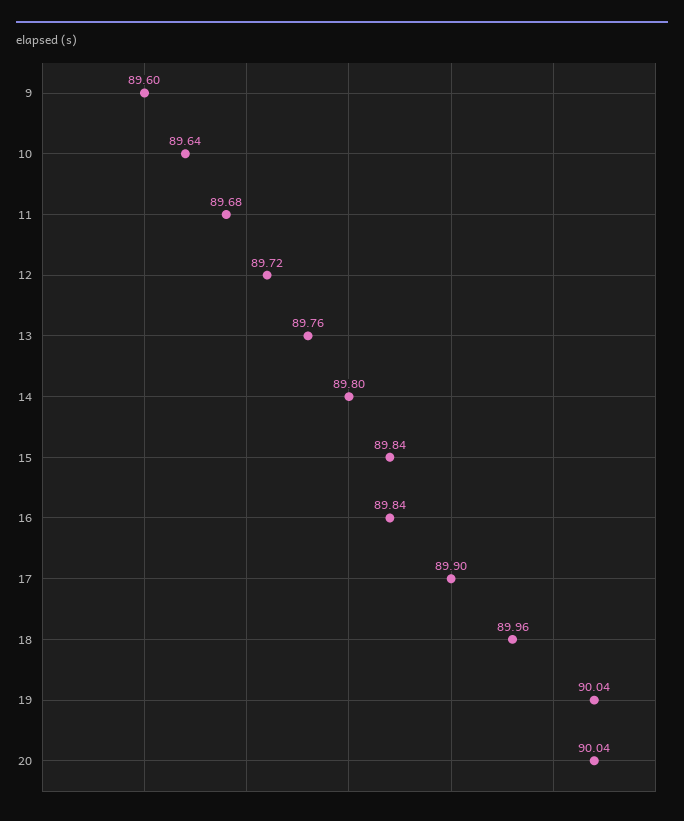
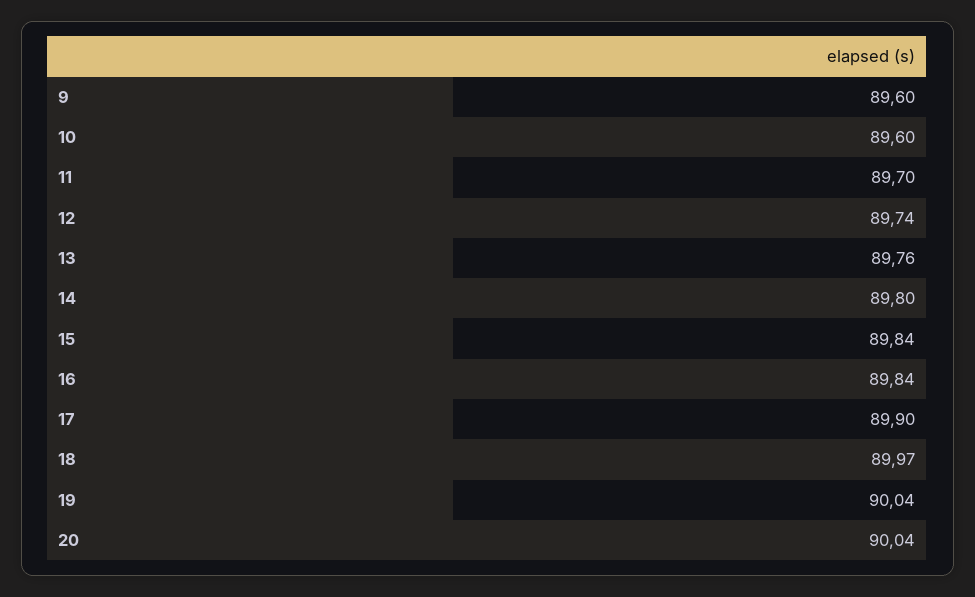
10: 89.64 -> 89.6
11: 89.68 -> 89.7
12: 89.72 -> 89.74
18: 89.96 -> 89.97

